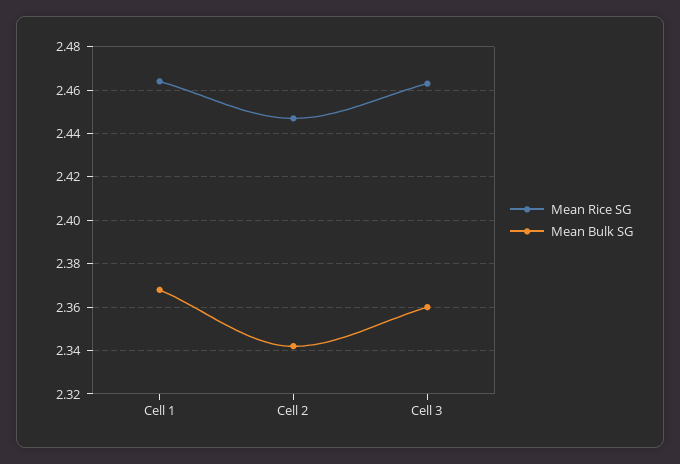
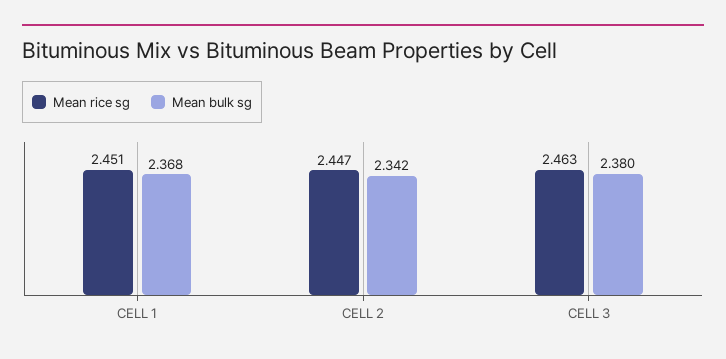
Mean Rice SG, Cell 1: 2.465 -> 2.451
Mean Bulk SG, Cell 3: 2.36 -> 2.38

